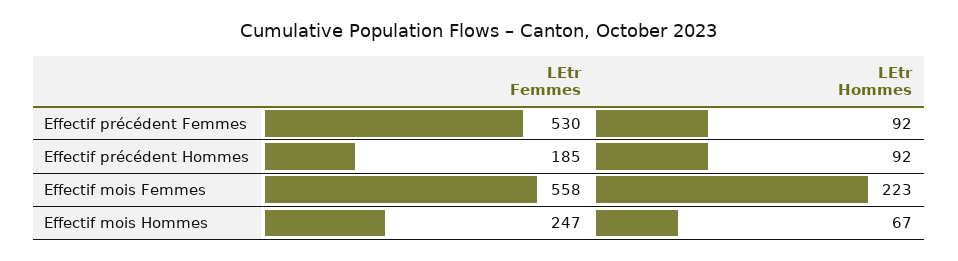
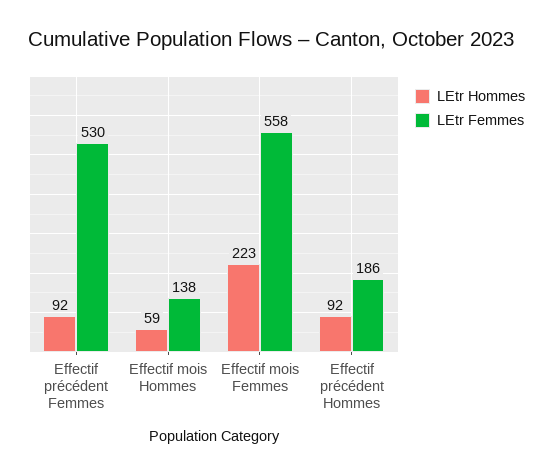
LEtr Femmes, Effectif précédent Hommes: 185 -> 186
LEtr Femmes, Effectif mois Hommes: 247 -> 138
LEtr Hommes, Effectif mois Hommes: 67 -> 59

